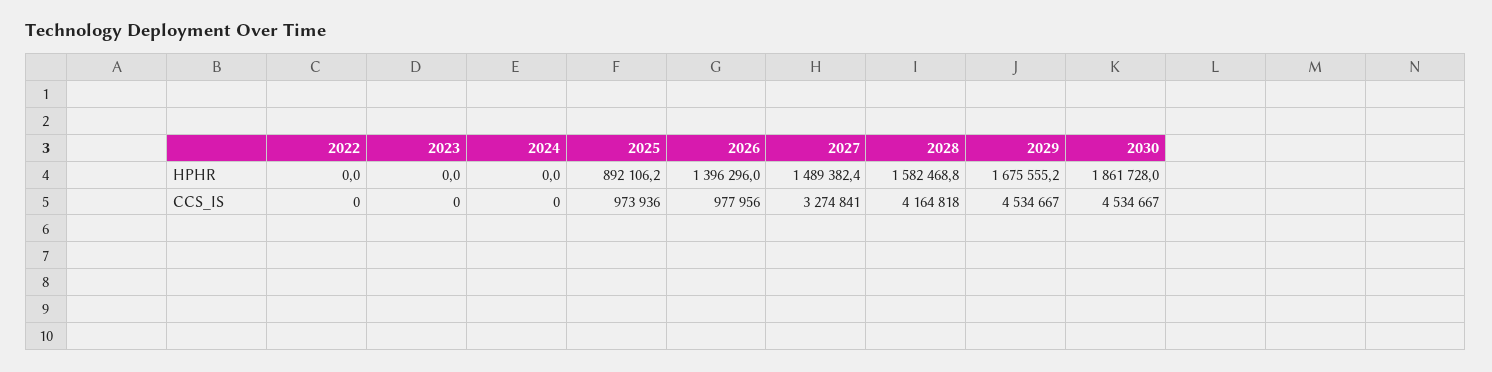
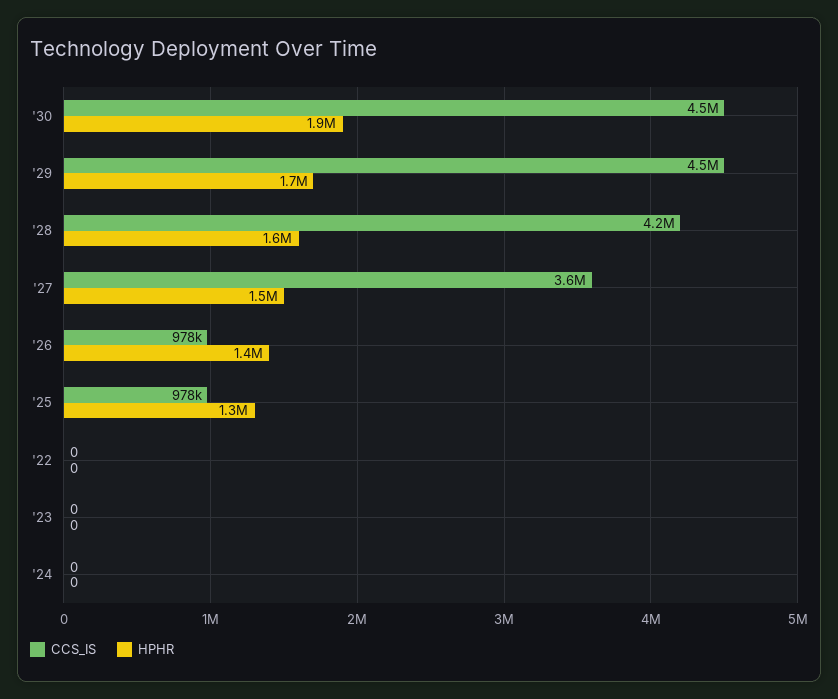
HPHR, 2025: 892106.2 -> 1300000
CCS_IS, 2025: 973936 -> 978000
CCS_IS, 2027: 3274841 -> 3600000

